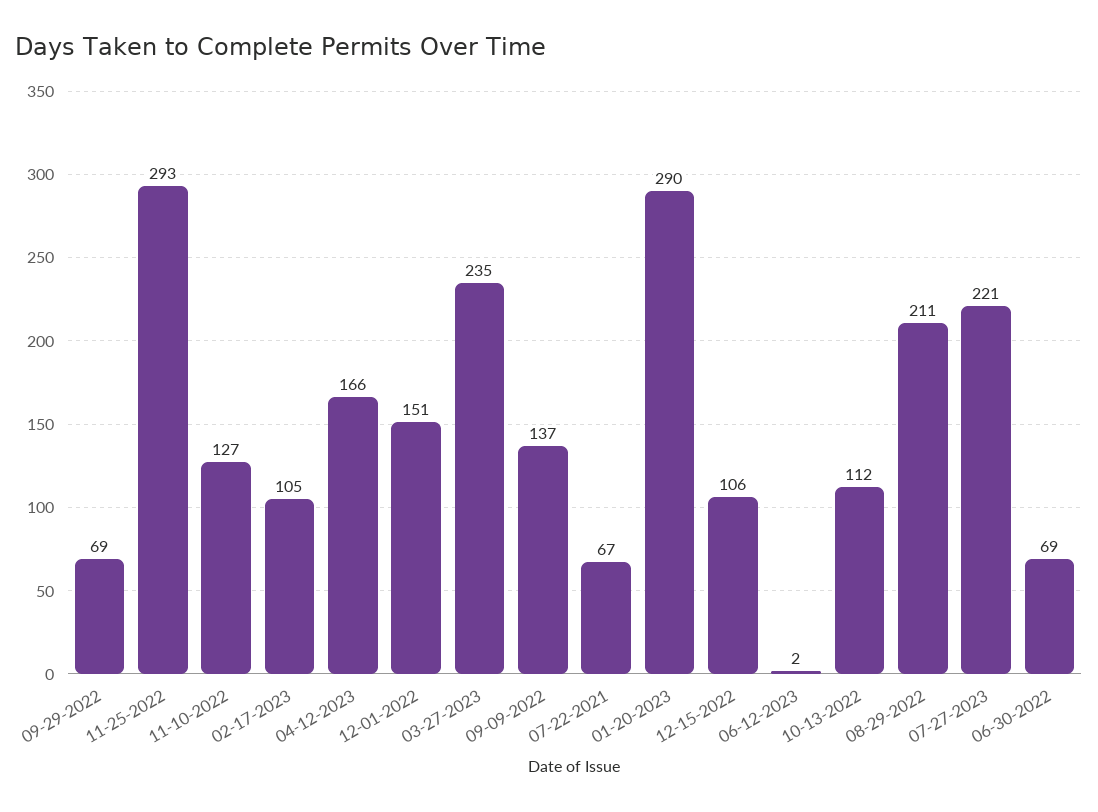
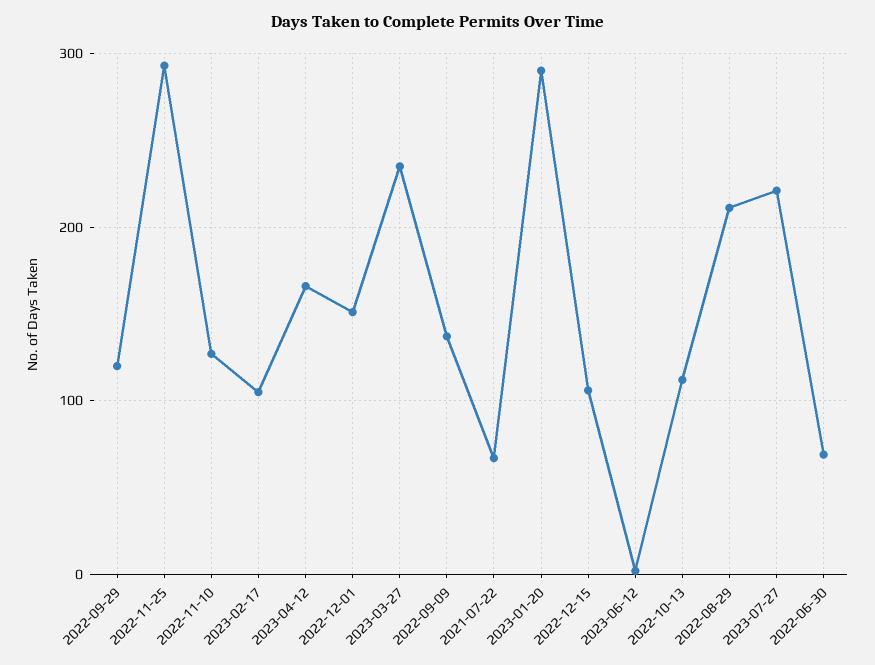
09-29-2022: 69 -> 120

